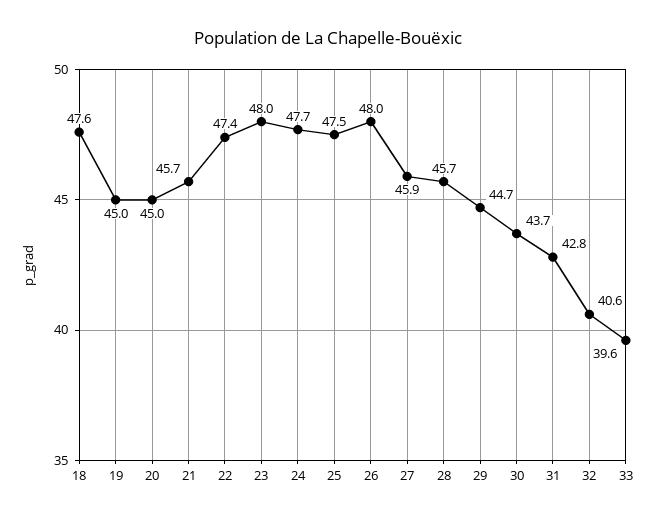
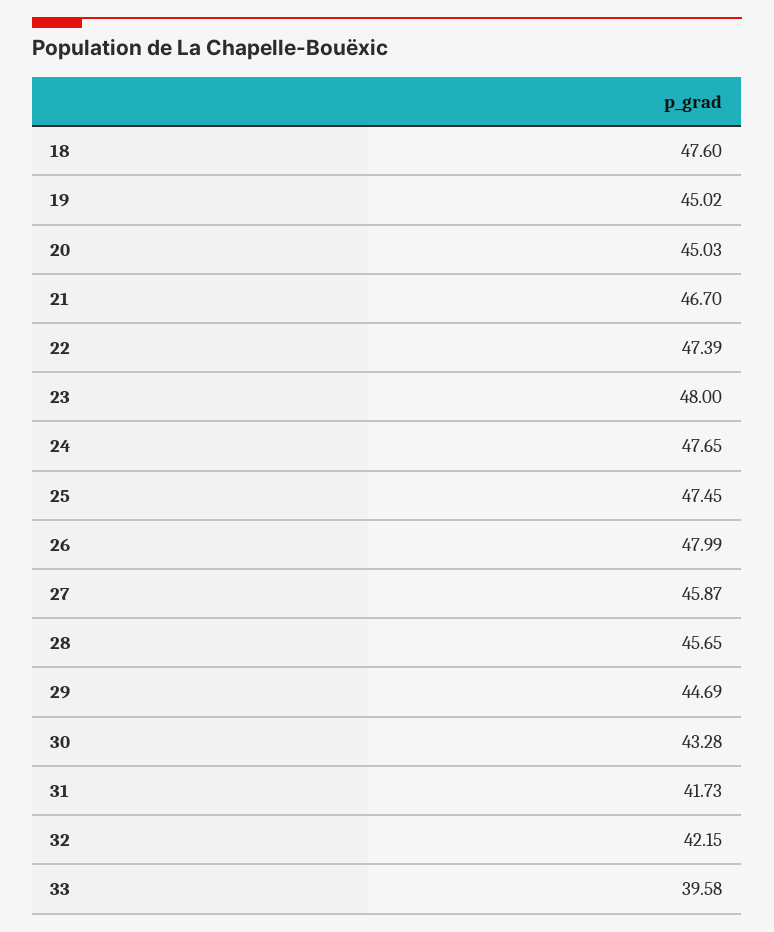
21: 45.7 -> 46.7
30: 43.7 -> 43.28
31: 42.8 -> 41.73
32: 40.6 -> 42.15

